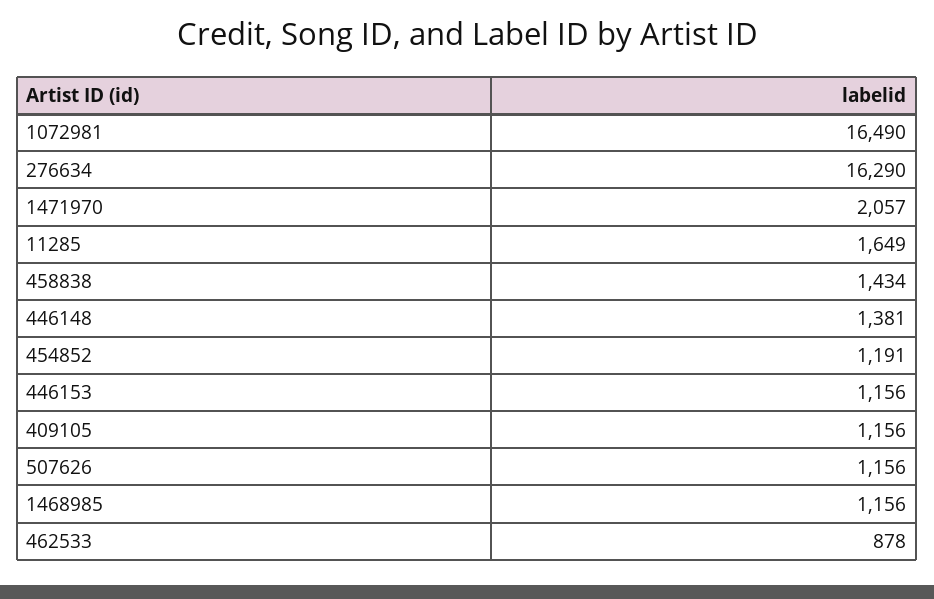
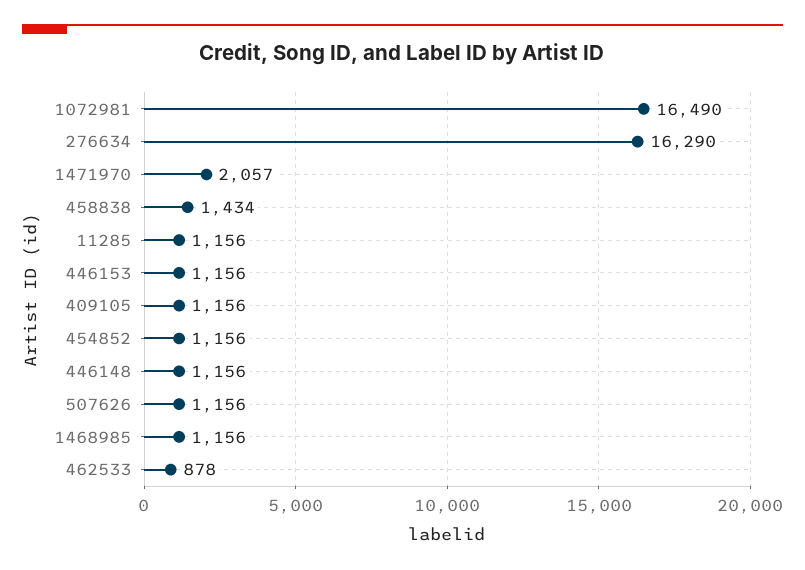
11285: 1649 -> 1156
446148: 1381 -> 1156
454852: 1191 -> 1156

